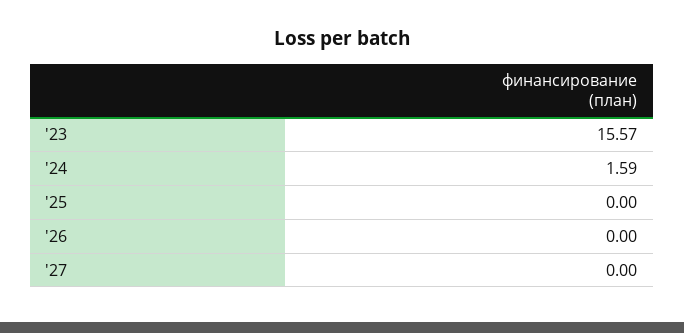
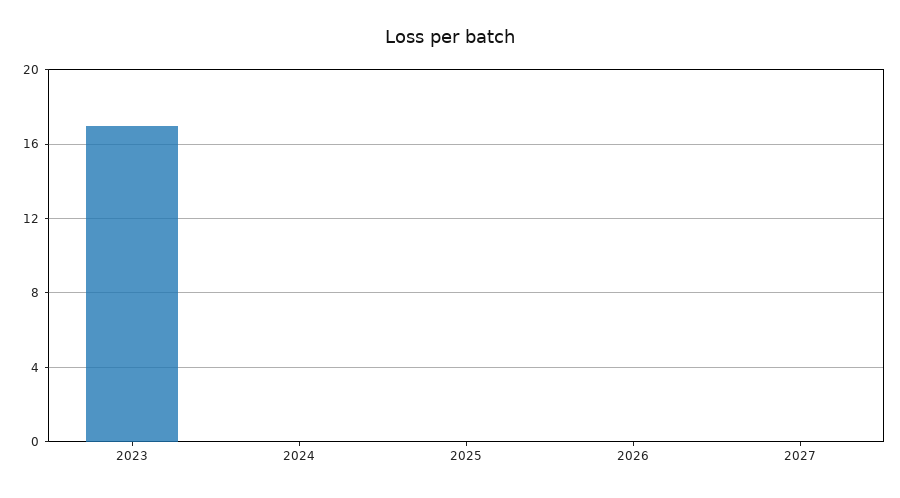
'23: 15.57 -> 17
'24: 1.59 -> 0

